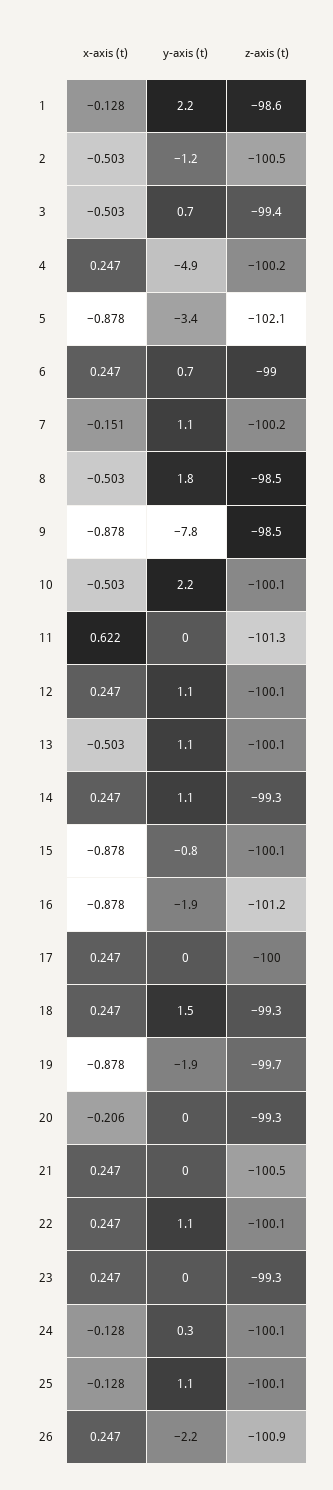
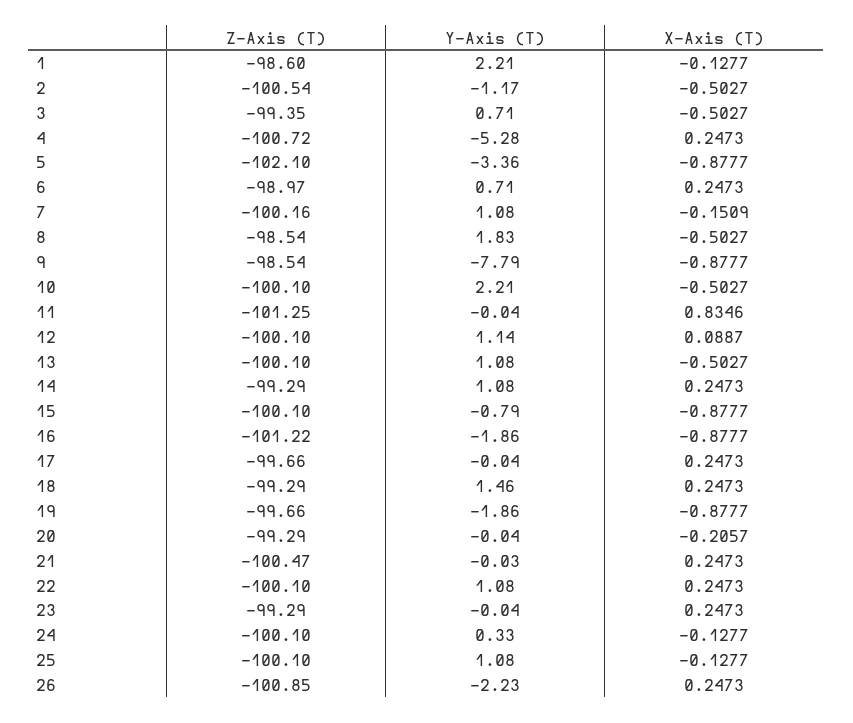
y-axis (t), 4: -4.9 -> -5.28
z-axis (t), 4: -100.2 -> -100.72
x-axis (t), 11: 0.622 -> 0.8346
x-axis (t), 12: 0.247 -> 0.0887
z-axis (t), 17: -100 -> -99.66

